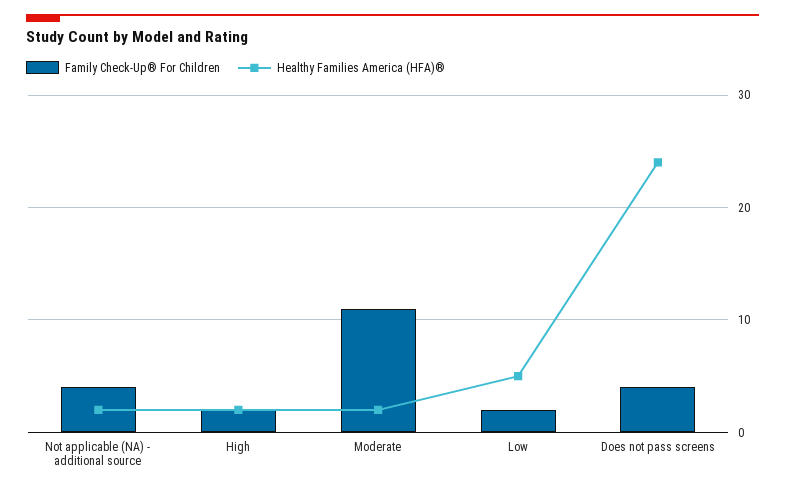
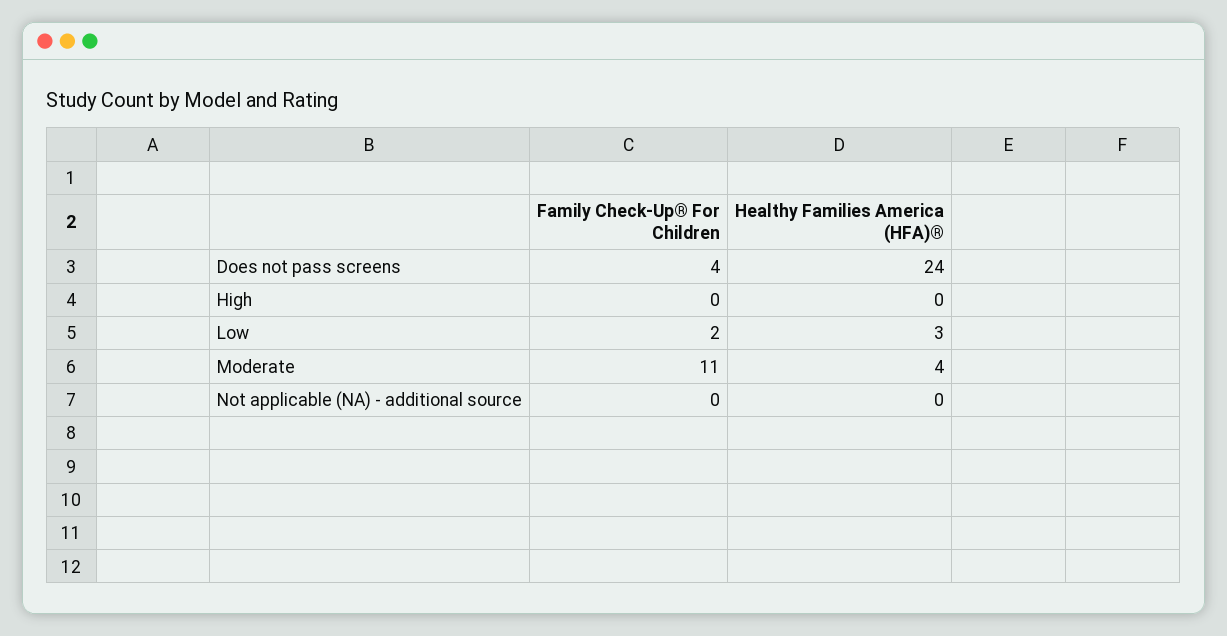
Family Check-Up® For Children, Not applicable (NA) - additional source: 4 -> 0
Healthy Families America (HFA)®, Not applicable (NA) - additional source: 2 -> 0
Family Check-Up® For Children, High: 2 -> 0
Healthy Families America (HFA)®, High: 2 -> 0
Healthy Families America (HFA)®, Moderate: 2 -> 4
Healthy Families America (HFA)®, Low: 5 -> 3

